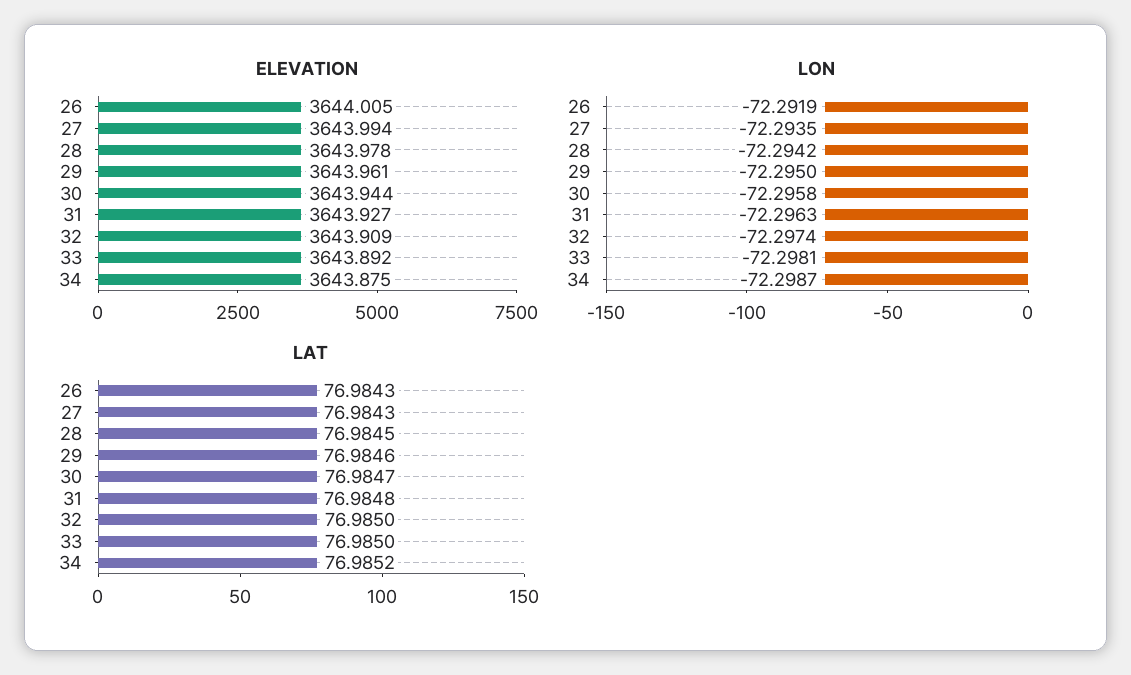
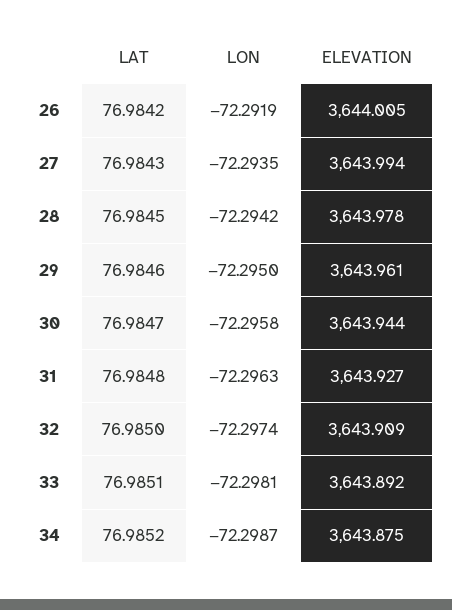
LAT, 26: 76.9843 -> 76.9842
LAT, 33: 76.985 -> 76.9851

